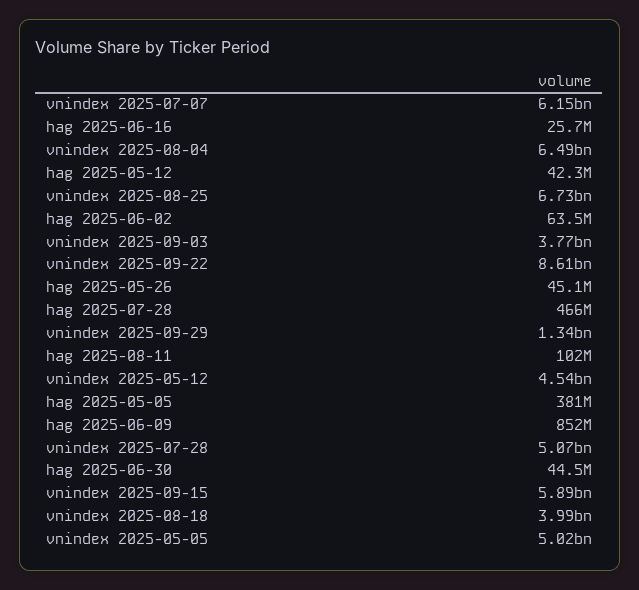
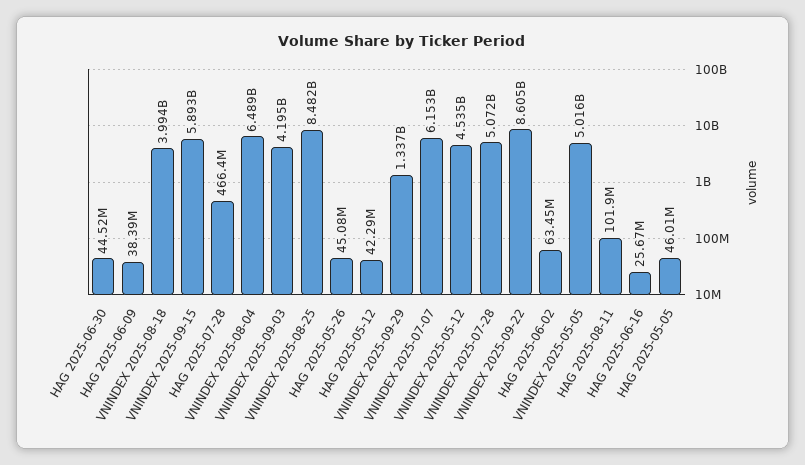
vnindex 2025-08-25: 6730000000 -> 8482000000
vnindex 2025-09-03: 3770000000 -> 4195000000
hag 2025-05-05: 381000000 -> 46010000
hag 2025-06-09: 852000000 -> 38390000

